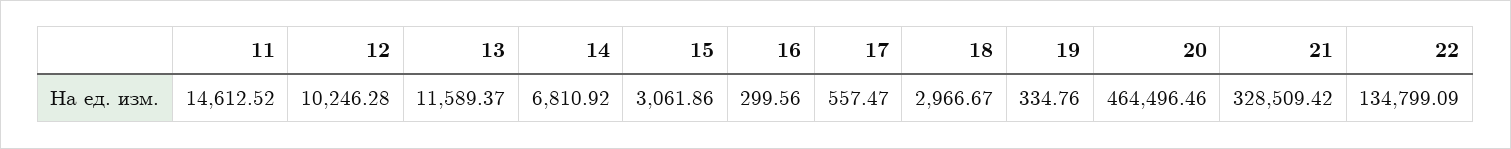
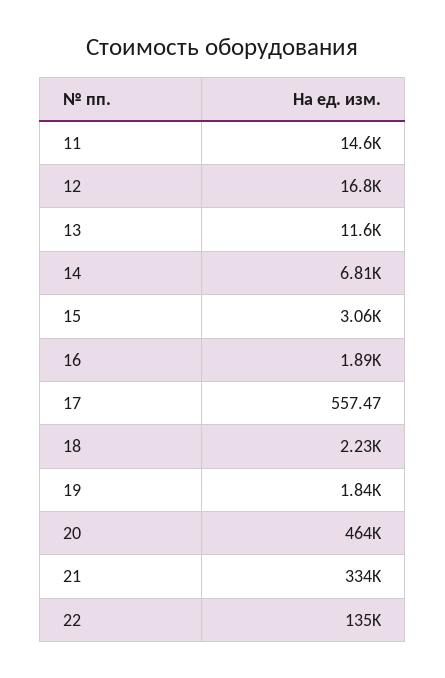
12: 10246.28 -> 16800
16: 299.56 -> 1890
18: 2966.67 -> 2230
19: 334.76 -> 1840
21: 328509.42 -> 334000

